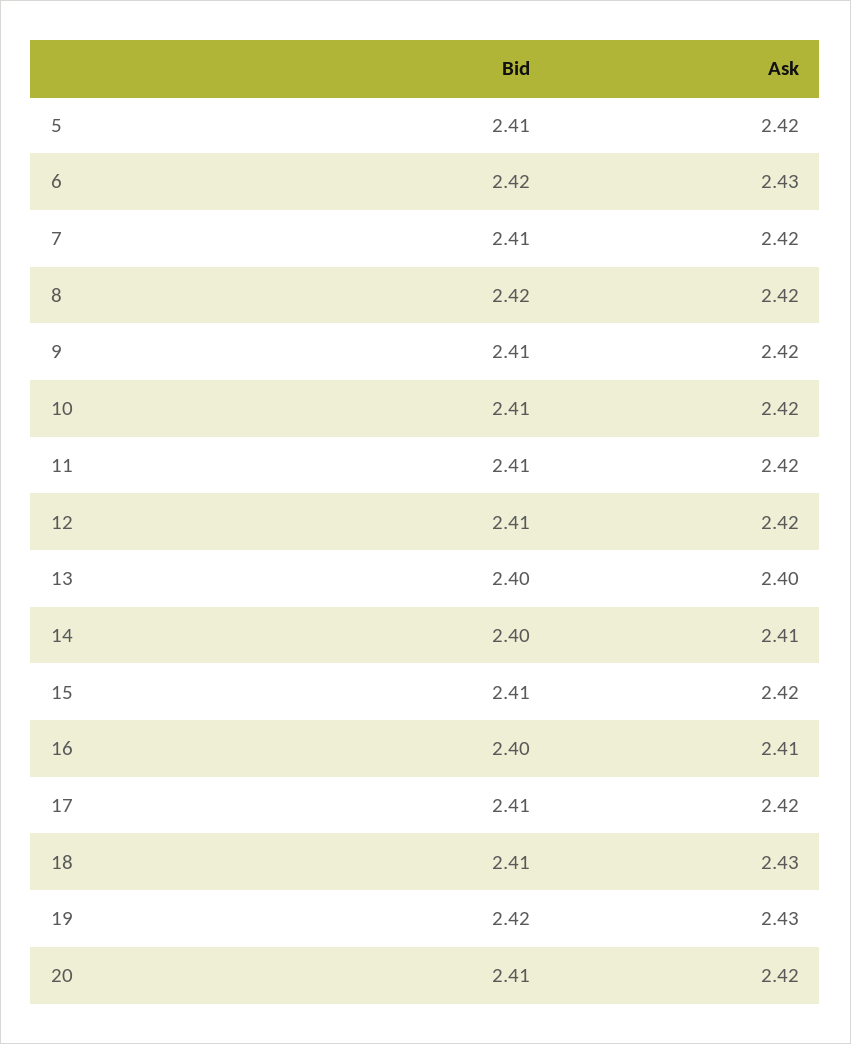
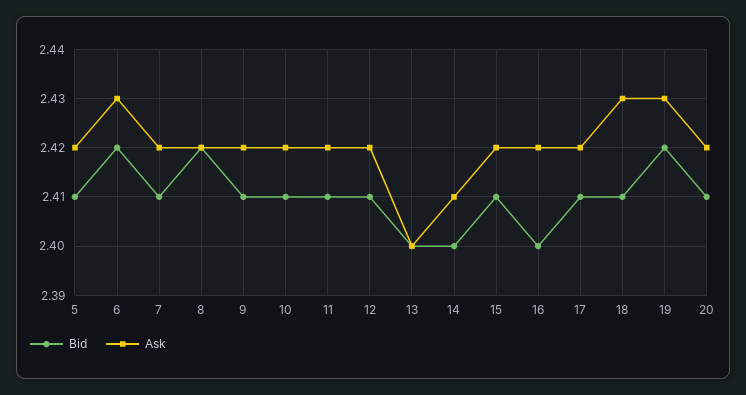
Ask, 16: 2.41 -> 2.42

